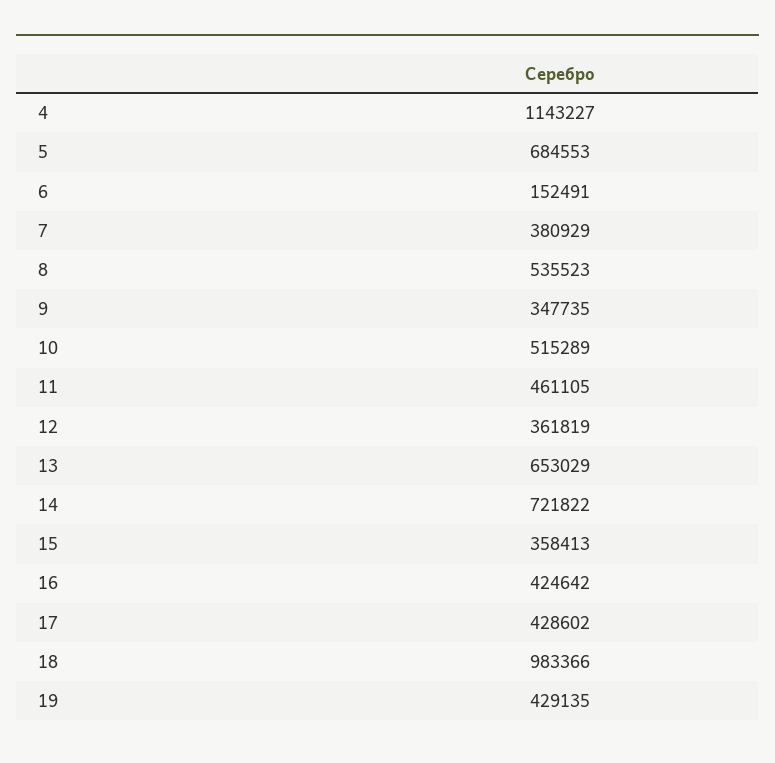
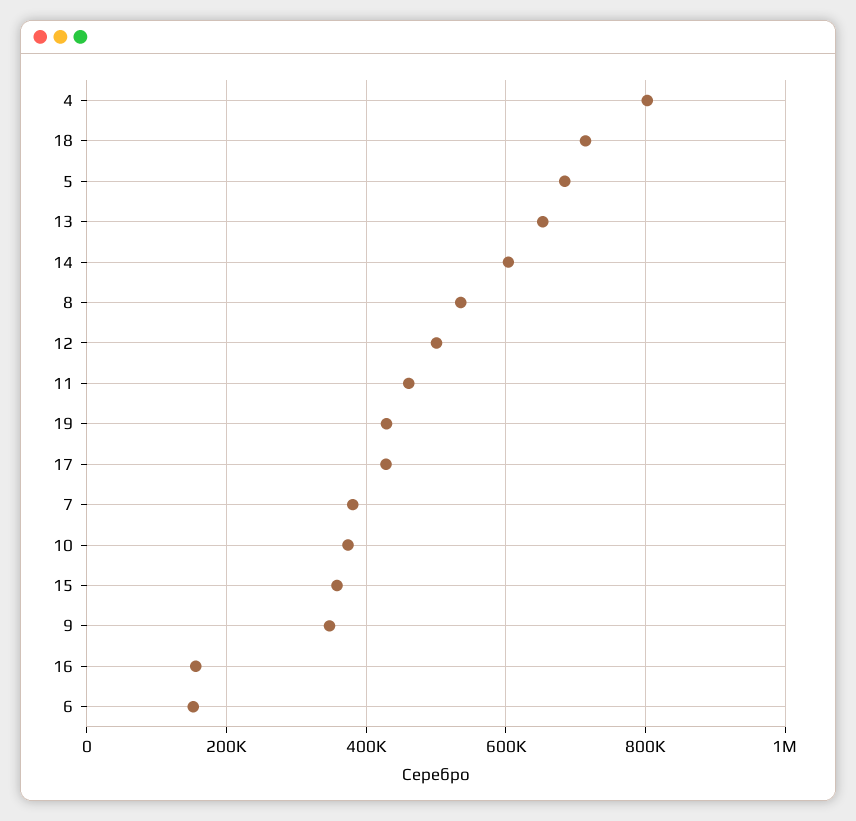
4: 1143227 -> 800000
10: 515289 -> 380000
12: 361819 -> 500000
14: 721822 -> 600000
16: 424642 -> 160000
18: 983366 -> 720000

